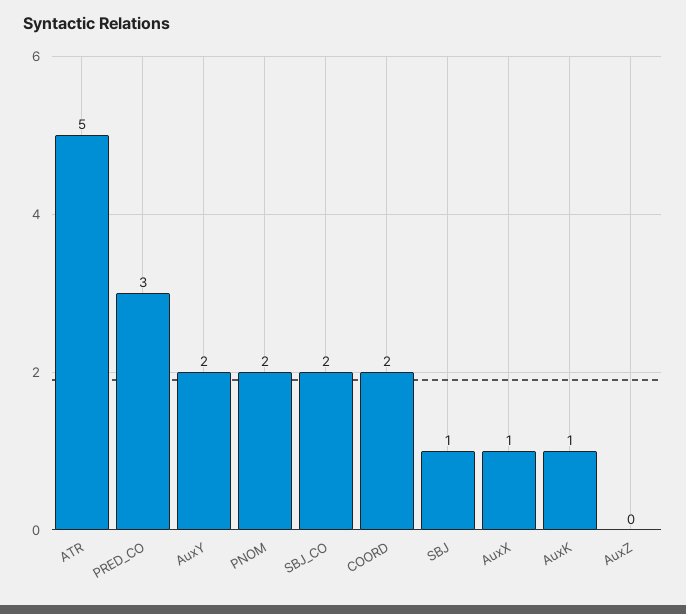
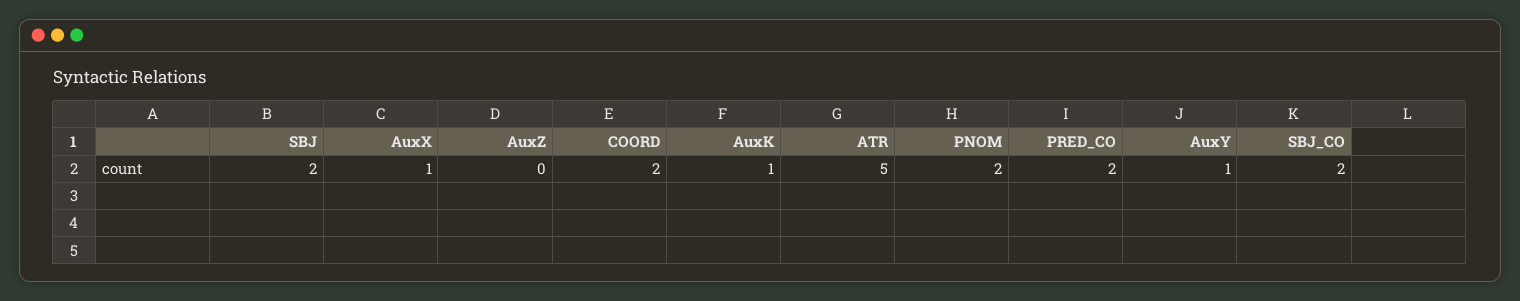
PRED_CO: 3 -> 2
AuxY: 2 -> 1
SBJ: 1 -> 2

